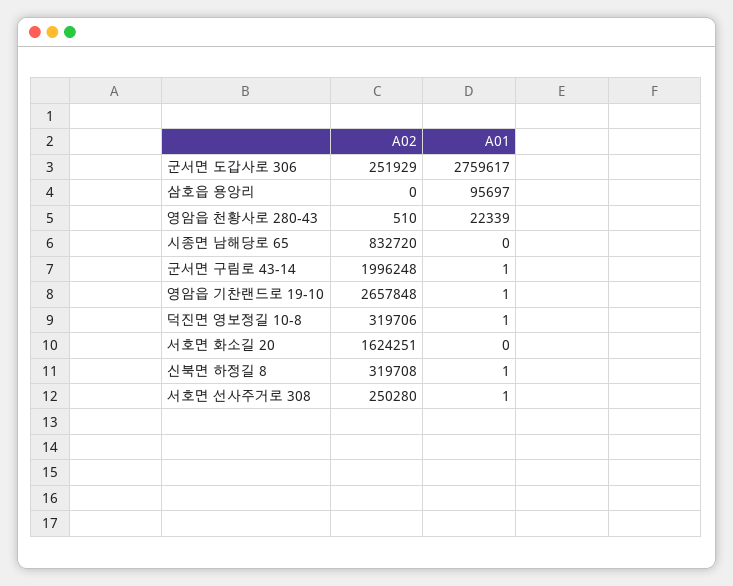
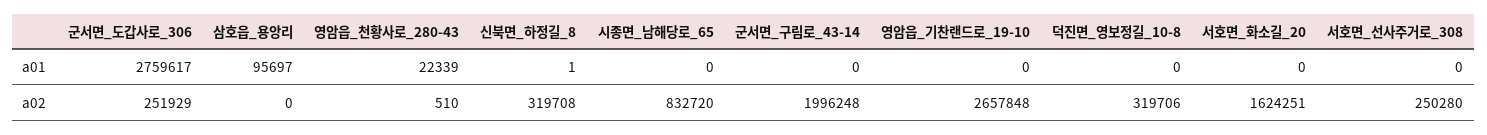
A01, 군서면 구림로 43-14: 1 -> 0
A01, 영암읍 기찬랜드로 19-10: 1 -> 0
A01, 덕진면 영보정길 10-8: 1 -> 0
A01, 서호면 선사주거로 308: 1 -> 0

